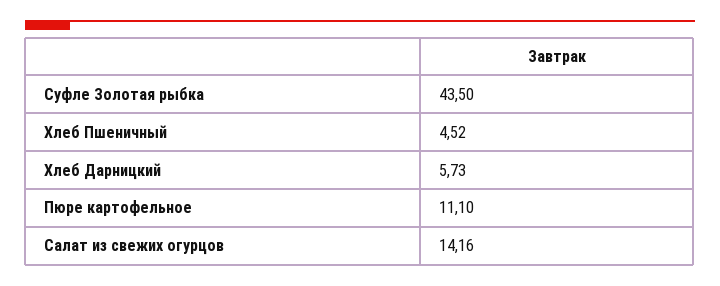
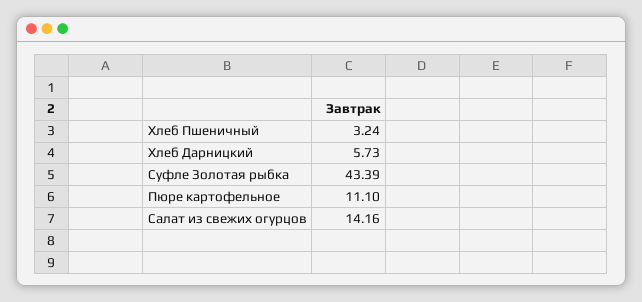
Суфле Золотая рыбка: 43.5 -> 43.39
Хлеб Пшеничный: 4.52 -> 3.24

